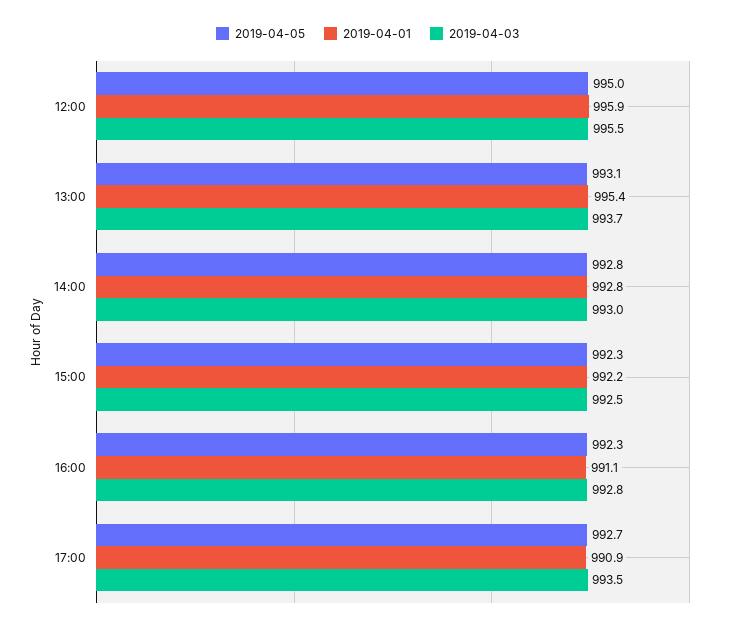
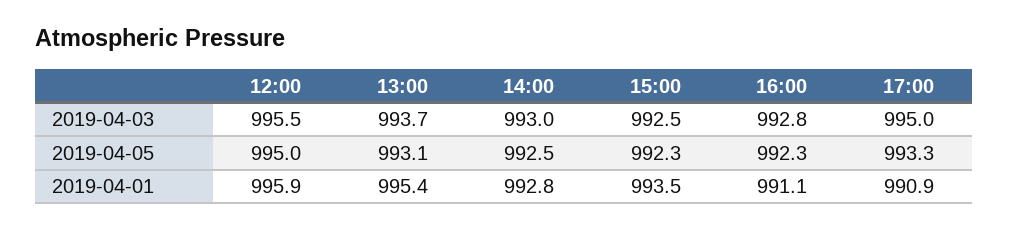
2019-04-05, 14:00: 992.8 -> 992.5
2019-04-01, 15:00: 992.2 -> 993.5
2019-04-05, 17:00: 992.7 -> 993.3
2019-04-03, 17:00: 993.5 -> 995

